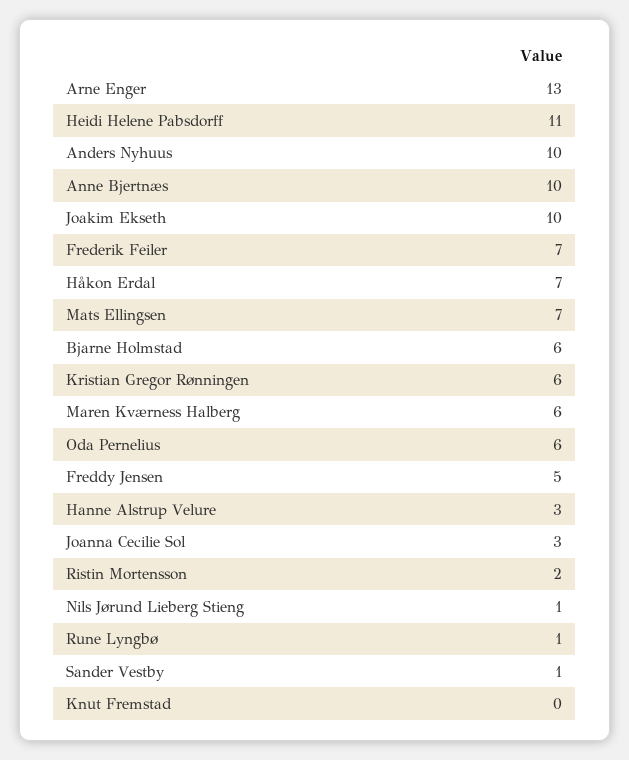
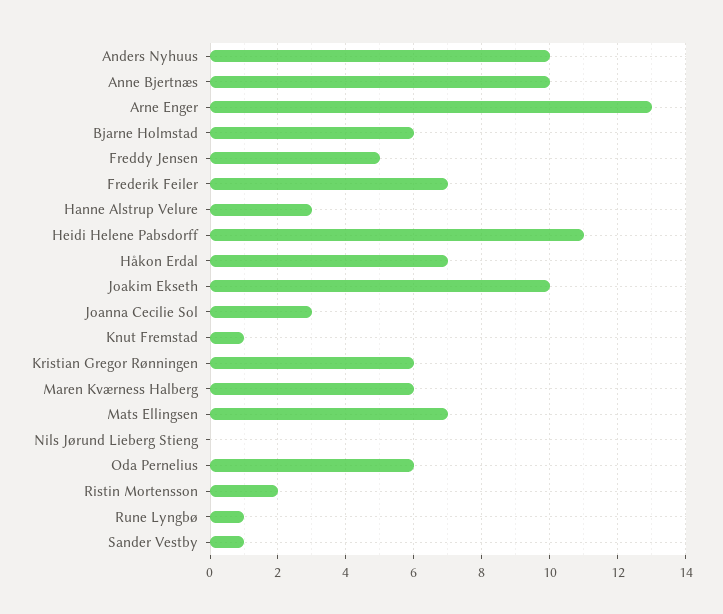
Nils Jørund Lieberg Stieng: 1 -> 0
Knut Fremstad: 0 -> 1

